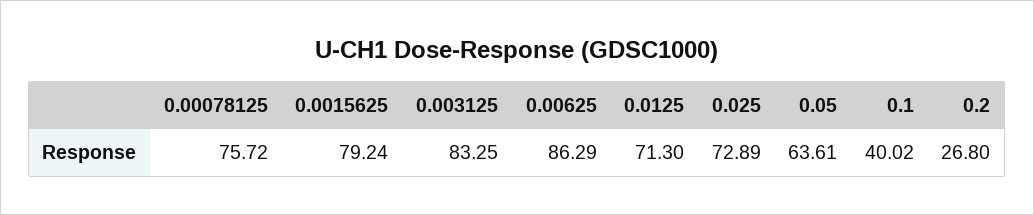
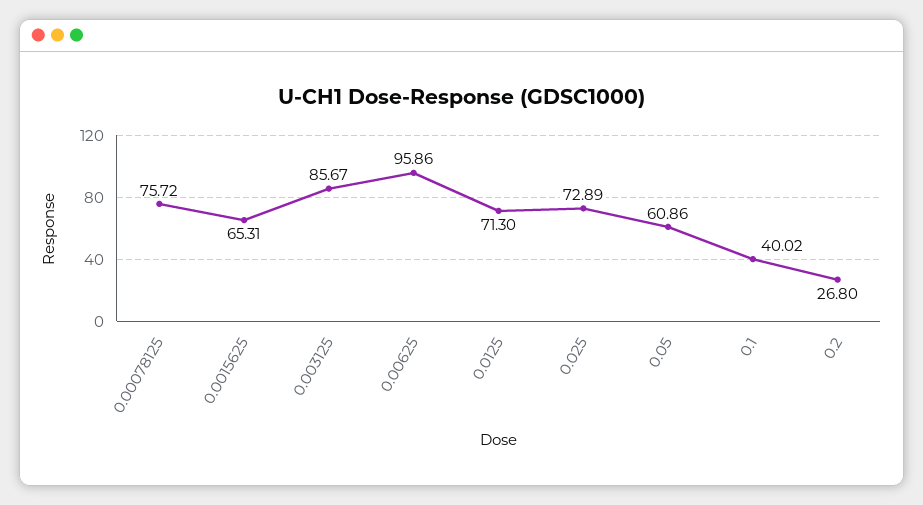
0.0015625: 79.24 -> 65.31
0.003125: 83.25 -> 85.67
0.00625: 86.29 -> 95.86
0.05: 63.61 -> 60.86

